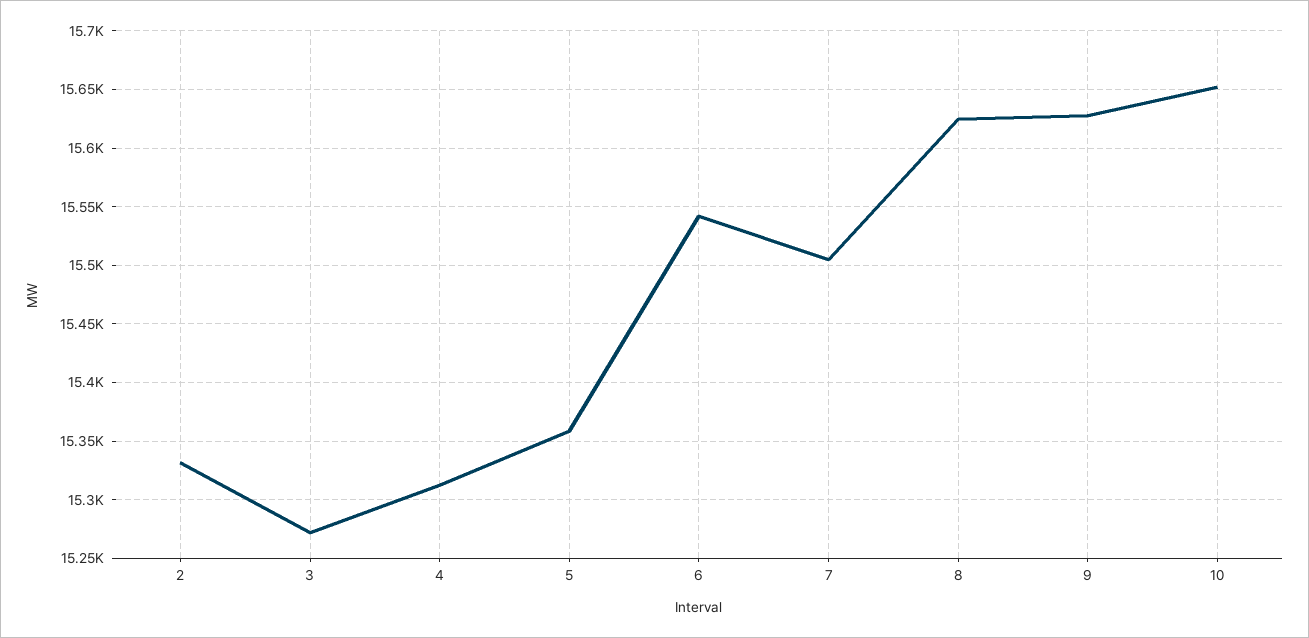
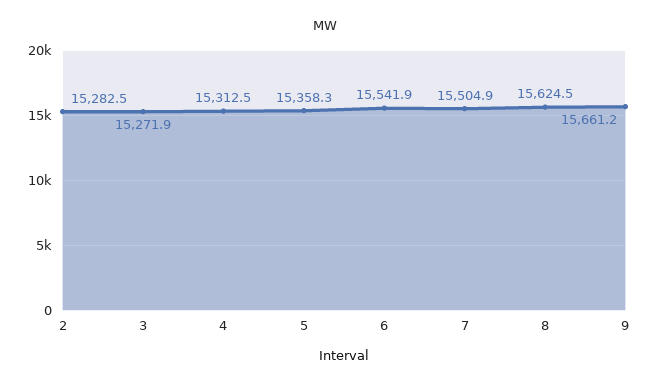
2: 15330 -> 15282.5
9: 15630 -> 15661.2
10: 15650 -> none

